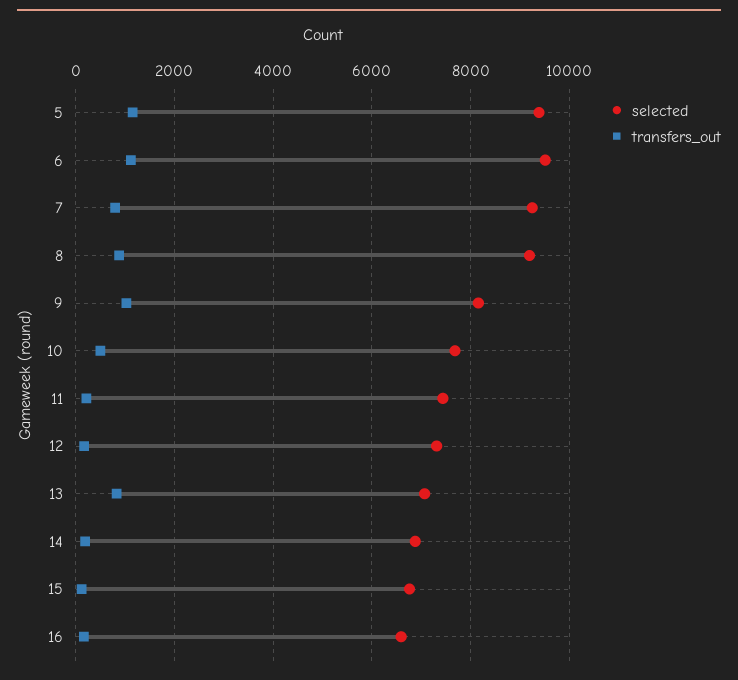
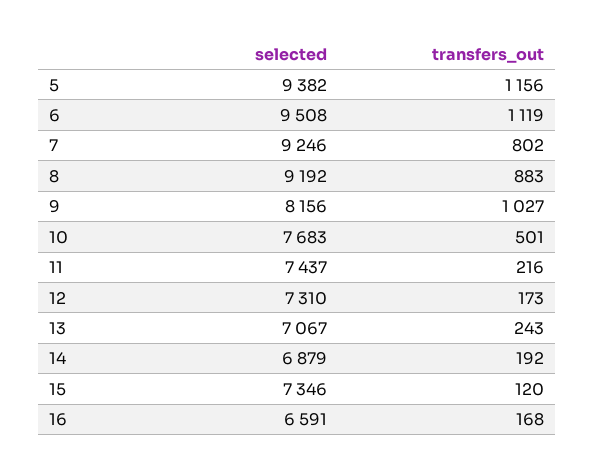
transfers_out, 13: 800 -> 243
selected, 15: 6800 -> 7346

